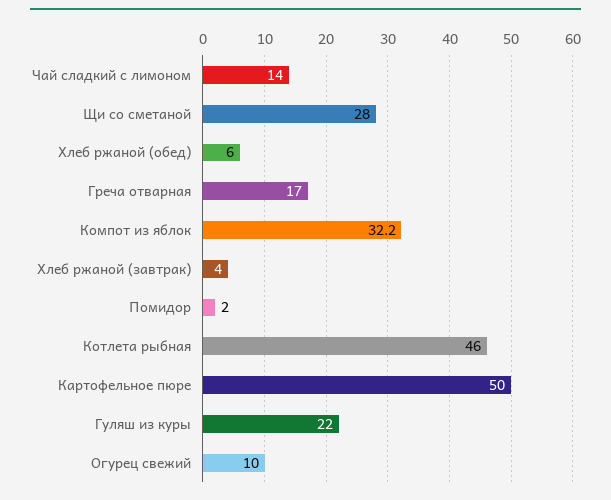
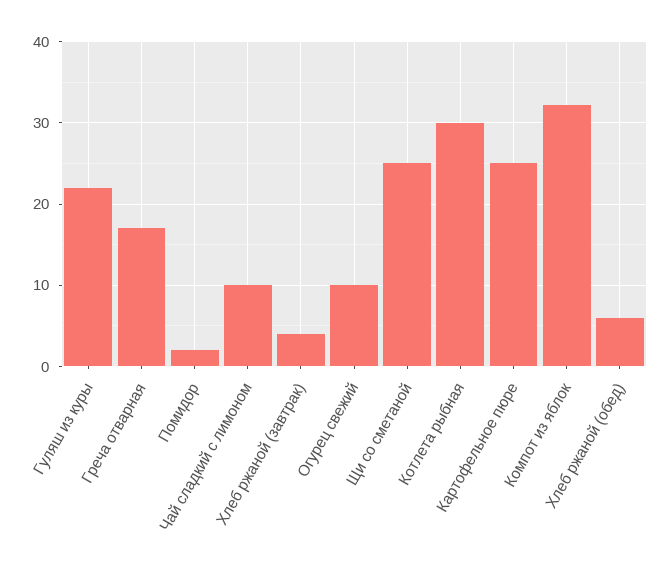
Чай сладкий с лимоном: 14 -> 10
Щи со сметаной: 28 -> 25
Котлета рыбная: 46 -> 30
Картофельное пюре: 50 -> 25

